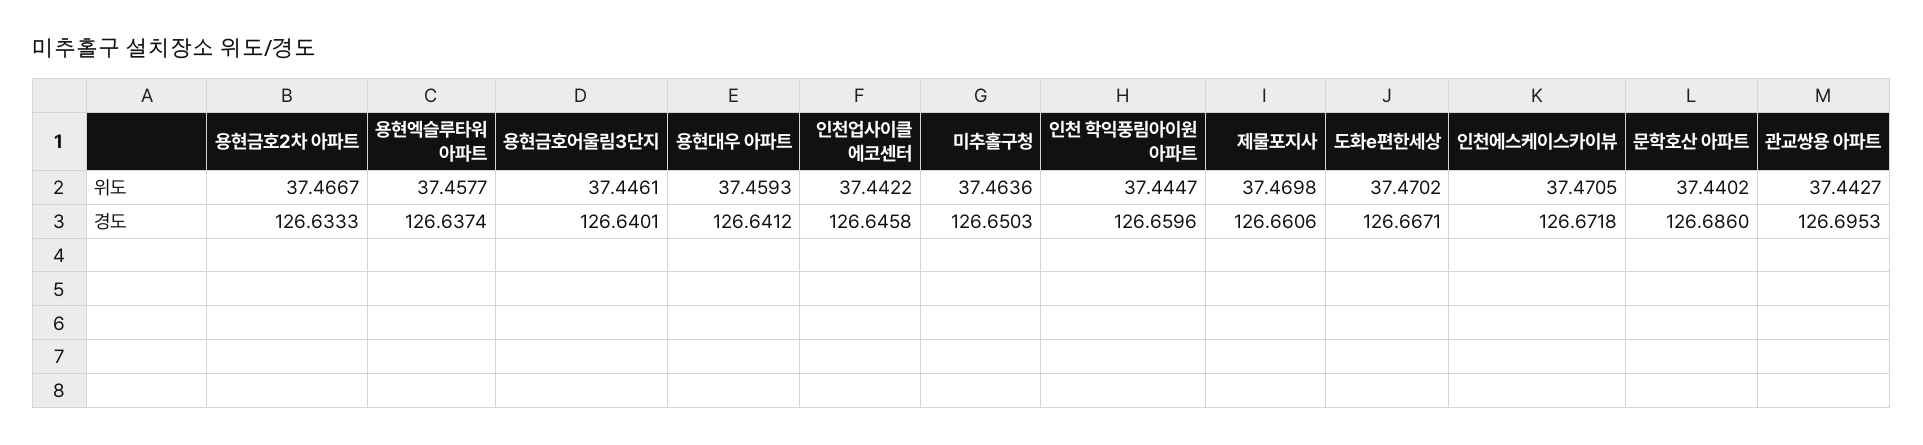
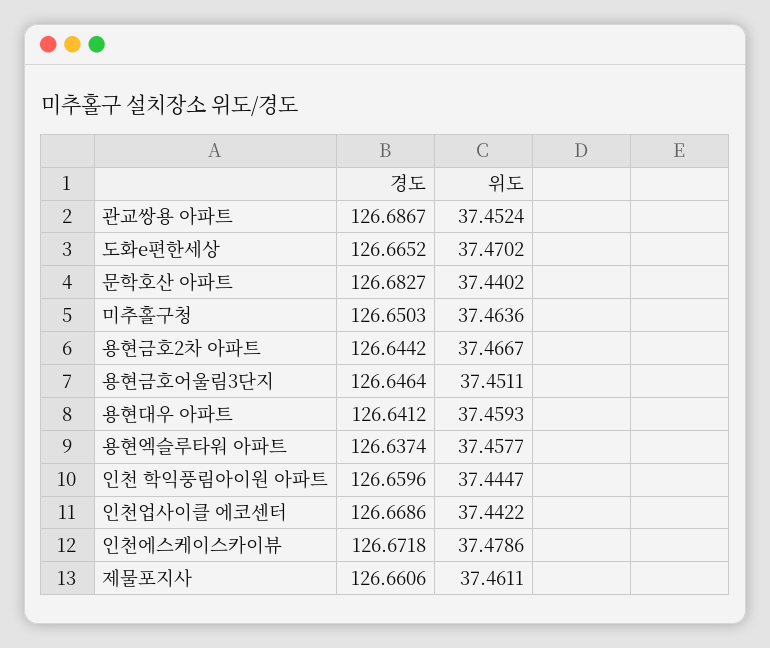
용현금호어울림3단지, 위도: 37.4461 -> 37.4511
제물포지사, 위도: 37.4698 -> 37.4611
인천에스케이스카이뷰, 위도: 37.4705 -> 37.4786
관교쌍용 아파트, 위도: 37.4427 -> 37.4524
용현금호2차 아파트, 경도: 126.6333 -> 126.6442
용현금호어울림3단지, 경도: 126.6401 -> 126.6464
인천업사이클 에코센터, 경도: 126.6458 -> 126.6686
도화e편한세상, 경도: 126.6671 -> 126.6652
문학호산 아파트, 경도: 126.686 -> 126.6827
관교쌍용 아파트, 경도: 126.6953 -> 126.6867

